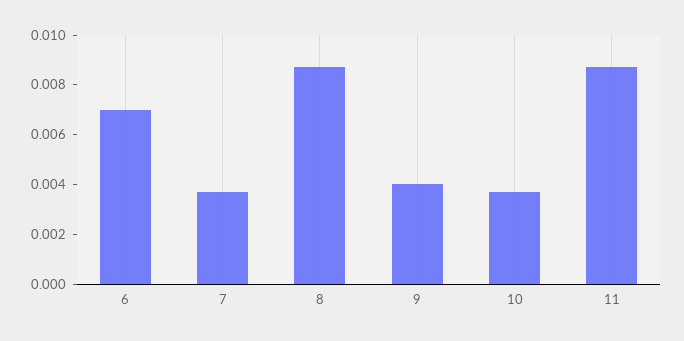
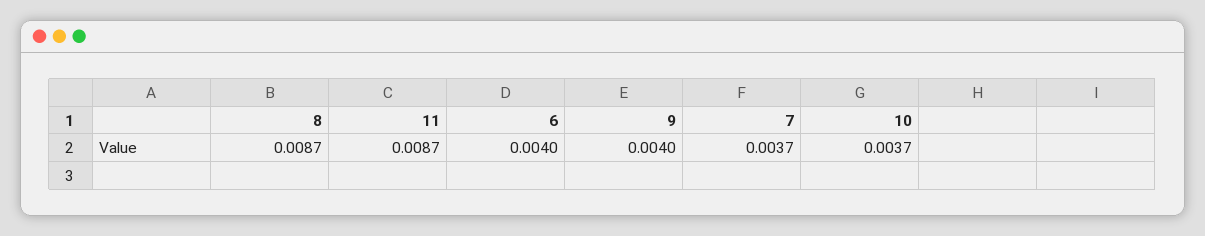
6: 0.007 -> 0.004

